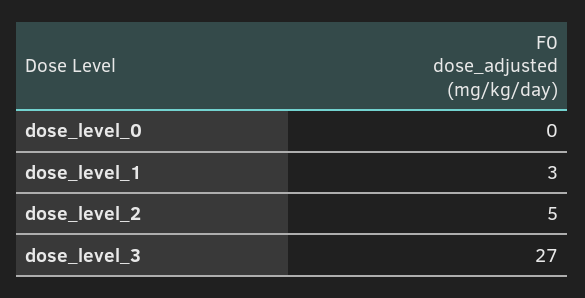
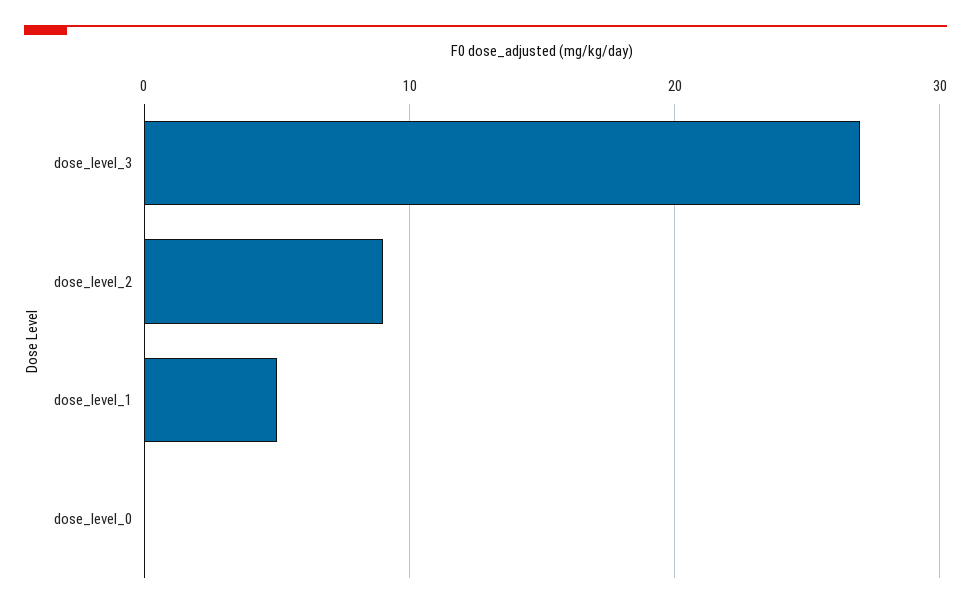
dose_level_1: 3 -> 5
dose_level_2: 5 -> 9

